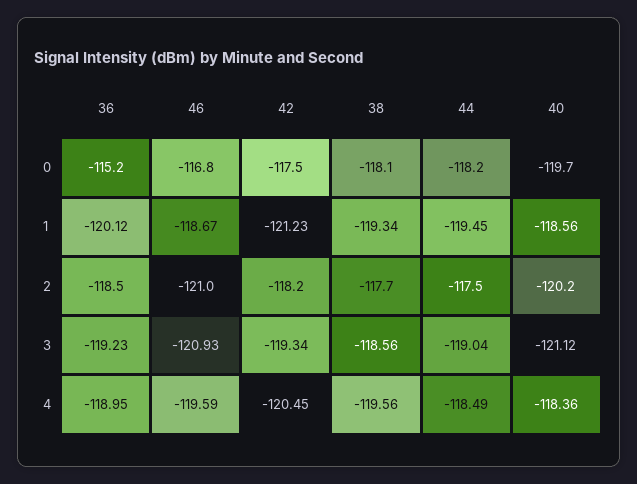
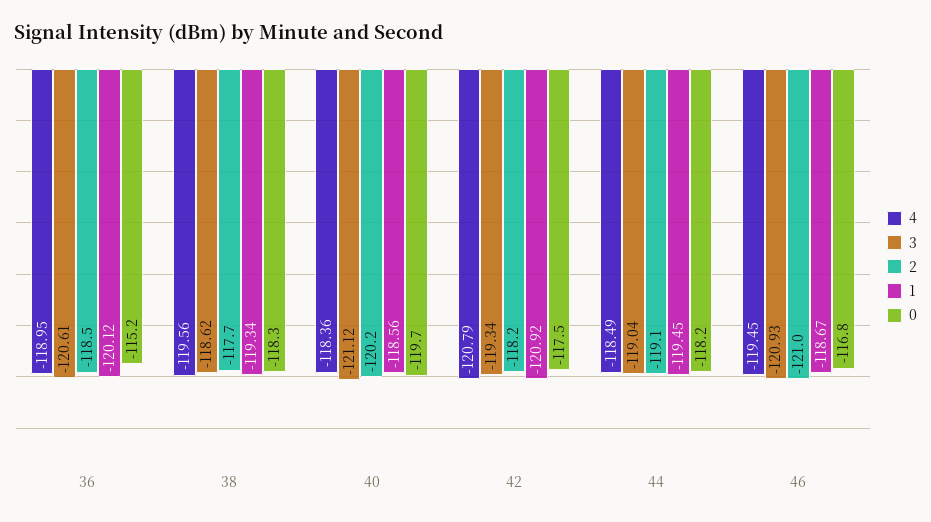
0, 38: -118.1 -> -118.3
1, 42: -121.23 -> -120.92
2, 44: -117.5 -> -119.1
3, 36: -119.23 -> -120.61
3, 38: -118.56 -> -118.62
4, 46: -119.59 -> -119.45
4, 42: -120.45 -> -120.79

